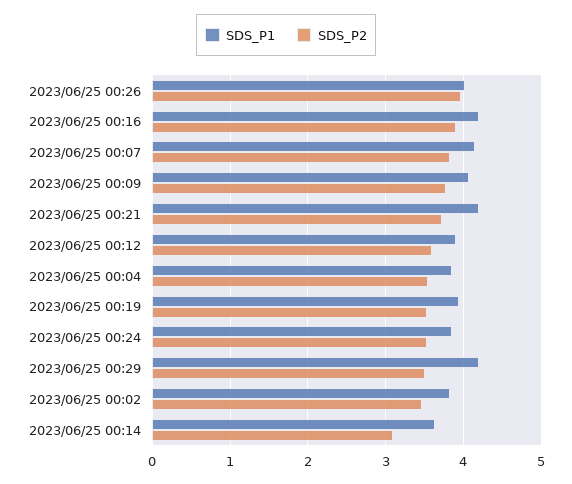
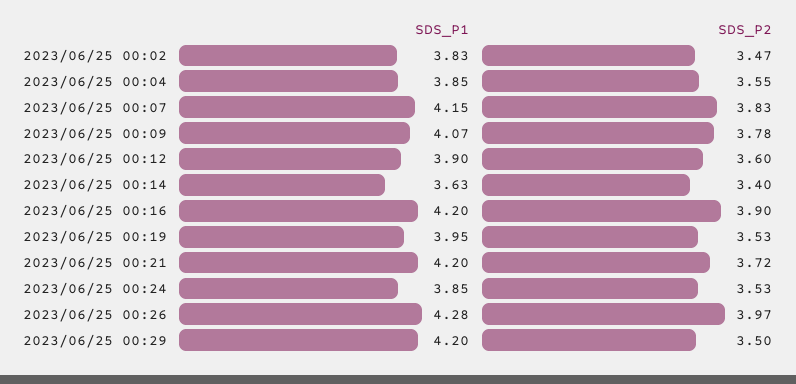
SDS_P1, 2023/06/25 00:26: 4 -> 4.28
SDS_P2, 2023/06/25 00:14: 3.1 -> 3.4

